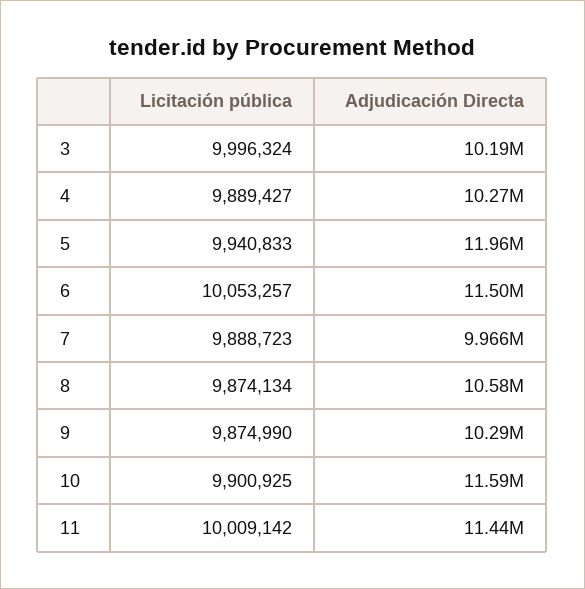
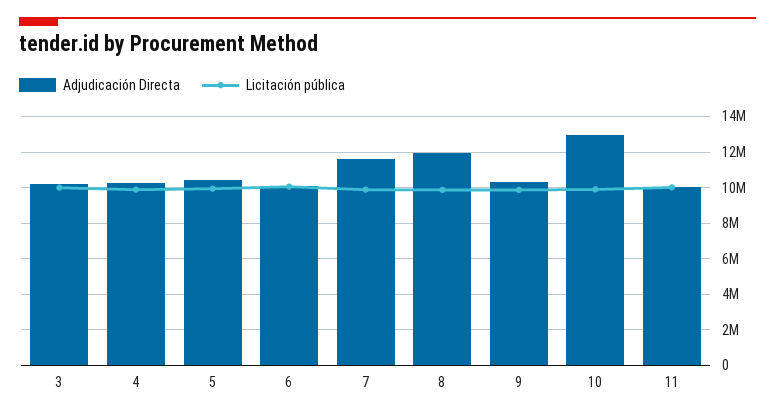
Adjudicación Directa, 5: 11960000 -> 10500000
Adjudicación Directa, 6: 11500000 -> 10000000
Adjudicación Directa, 7: 9966000 -> 11500000
Adjudicación Directa, 8: 10580000 -> 12000000
Adjudicación Directa, 10: 11590000 -> 13000000
Adjudicación Directa, 11: 11440000 -> 10000000

